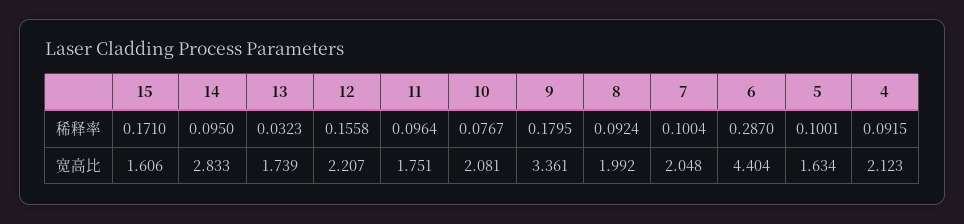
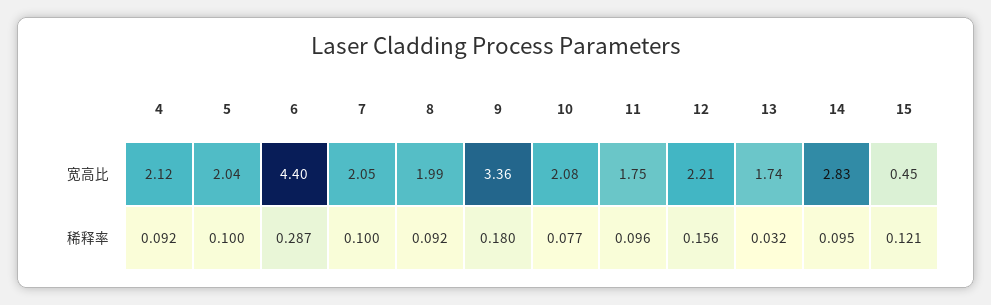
15, 稀释率: 0.171 -> 0.121
15, 宽高比: 1.606 -> 0.45
5, 宽高比: 1.634 -> 2.04

